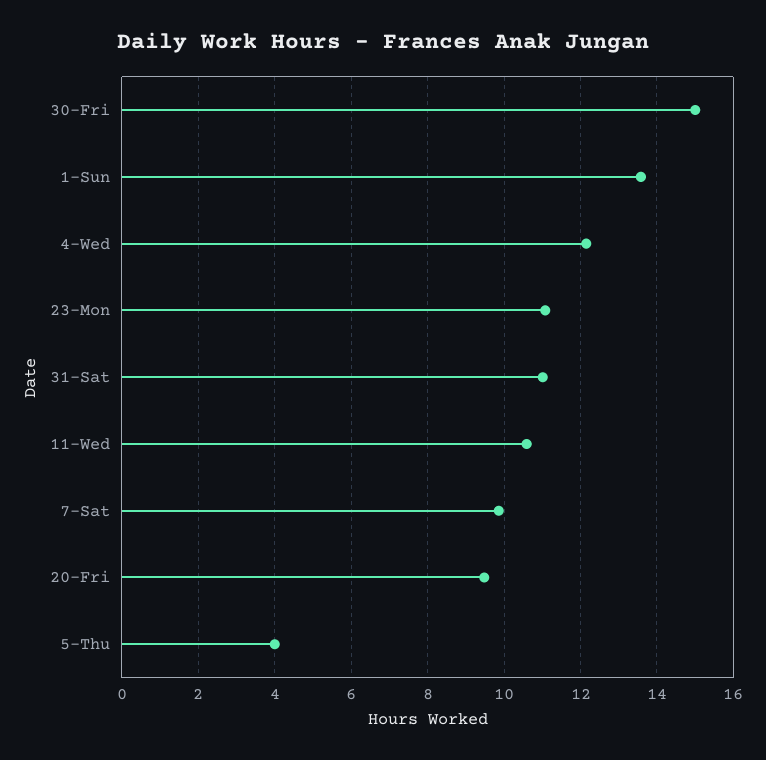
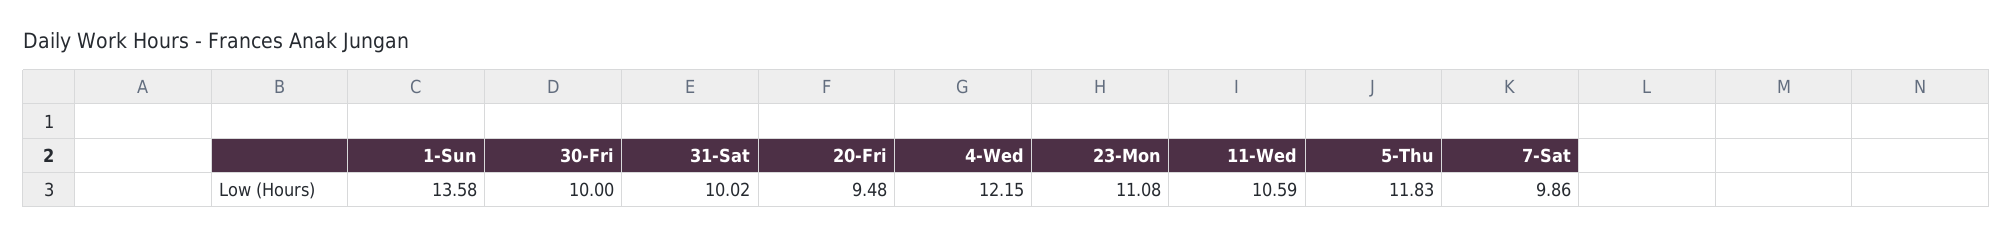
30-Fri: 15 -> 10
31-Sat: 11 -> 10.02
5-Thu: 4 -> 11.83

